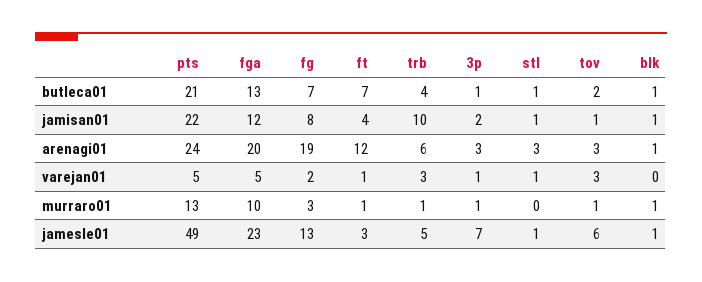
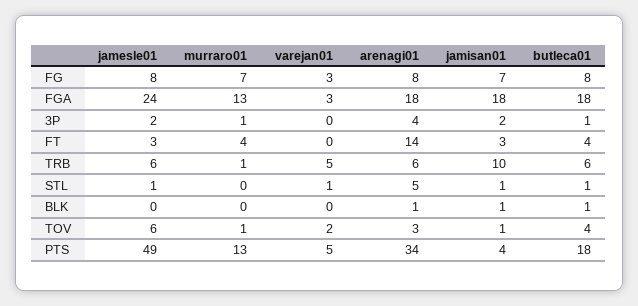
pts, butleca01: 21 -> 18
fga, butleca01: 13 -> 18
fg, butleca01: 7 -> 8
ft, butleca01: 7 -> 4
trb, butleca01: 4 -> 6
tov, butleca01: 2 -> 4
pts, jamisan01: 22 -> 4
fga, jamisan01: 12 -> 18
fg, jamisan01: 8 -> 7
ft, jamisan01: 4 -> 3
pts, arenagi01: 24 -> 34
fga, arenagi01: 20 -> 18
fg, arenagi01: 19 -> 8
ft, arenagi01: 12 -> 14
3p, arenagi01: 3 -> 4
stl, arenagi01: 3 -> 5
fga, varejan01: 5 -> 3
fg, varejan01: 2 -> 3
ft, varejan01: 1 -> 0
trb, varejan01: 3 -> 5
3p, varejan01: 1 -> 0
tov, varejan01: 3 -> 2
fga, murraro01: 10 -> 13
fg, murraro01: 3 -> 7
ft, murraro01: 1 -> 4
blk, murraro01: 1 -> 0
fga, jamesle01: 23 -> 24
fg, jamesle01: 13 -> 8
trb, jamesle01: 5 -> 6
3p, jamesle01: 7 -> 2
blk, jamesle01: 1 -> 0

